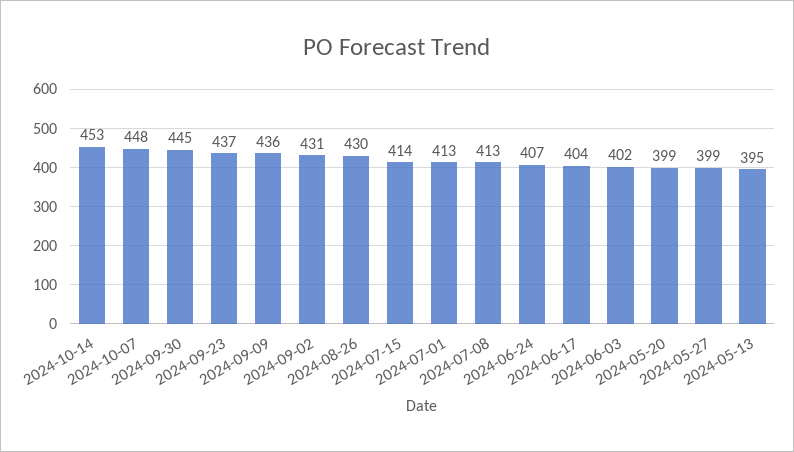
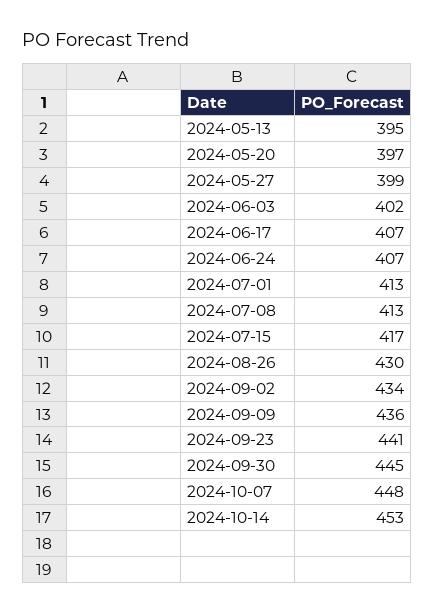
2024-09-23: 437 -> 441
2024-09-02: 431 -> 434
2024-07-15: 414 -> 417
2024-06-17: 404 -> 407
2024-05-20: 399 -> 397

